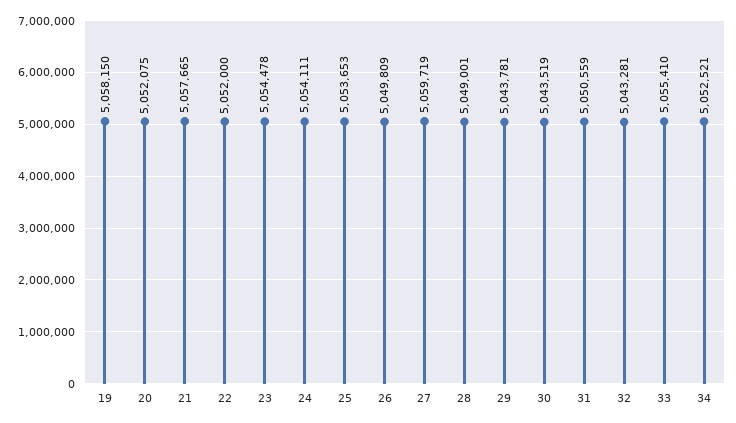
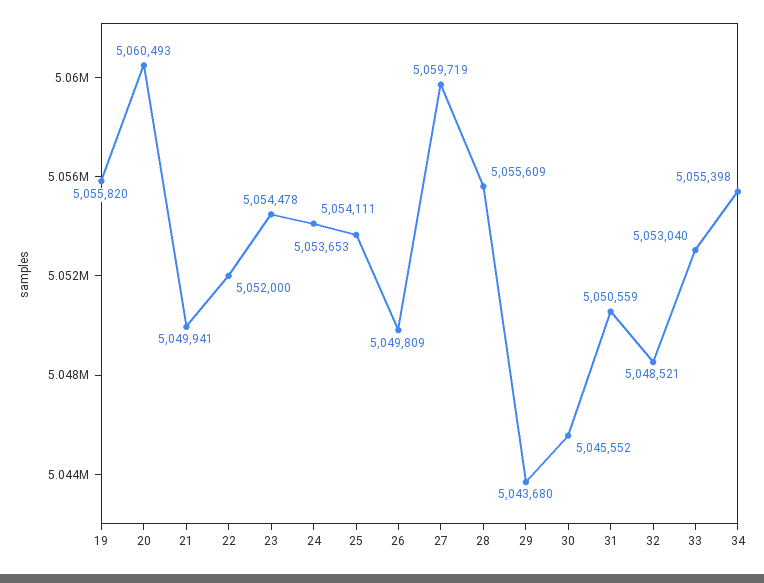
19: 5058150 -> 5055820
20: 5052075 -> 5060493
21: 5057665 -> 5049941
28: 5049001 -> 5055609
29: 5043781 -> 5043680
30: 5043519 -> 5045552
32: 5043281 -> 5048521
33: 5055410 -> 5053040
34: 5052521 -> 5055398

